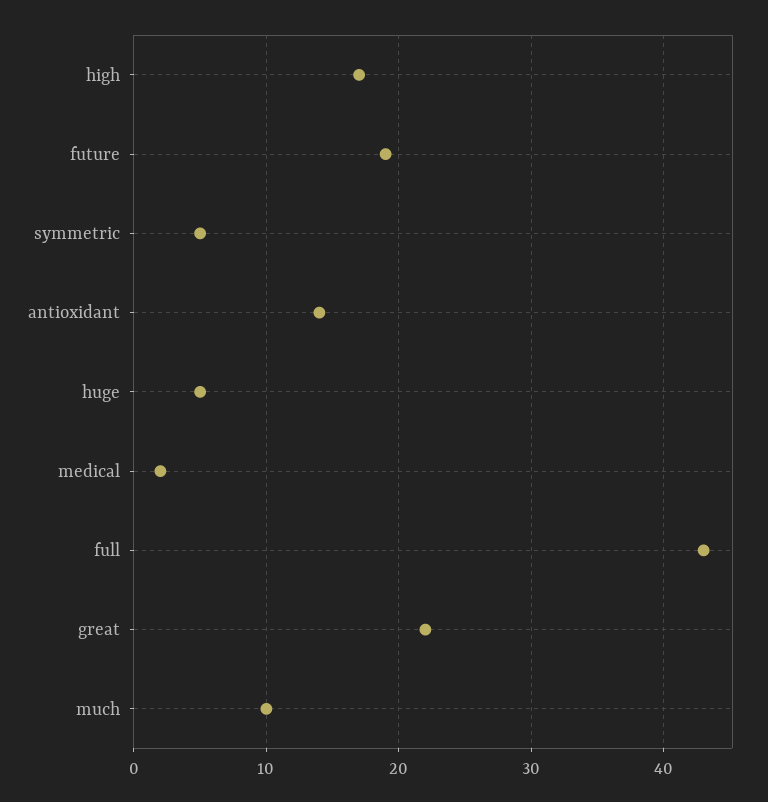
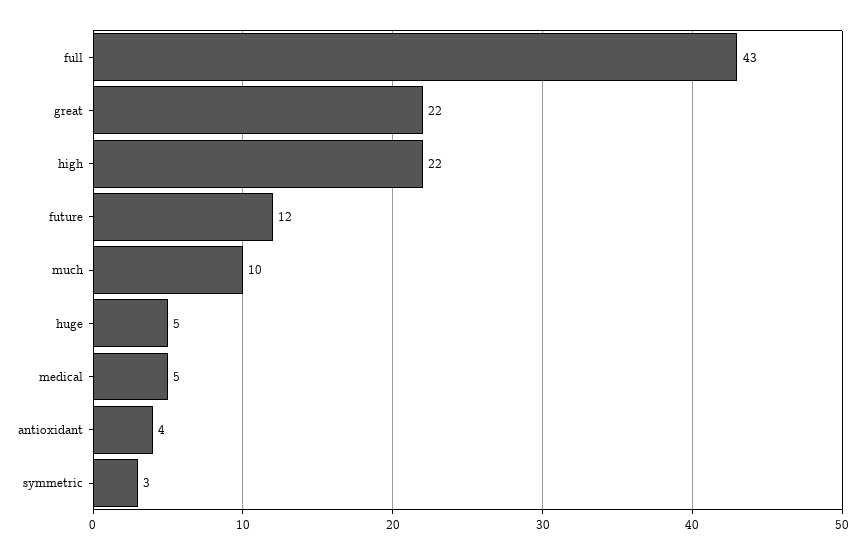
high: 17 -> 22
future: 19 -> 12
symmetric: 5 -> 3
antioxidant: 14 -> 4
medical: 2 -> 5

